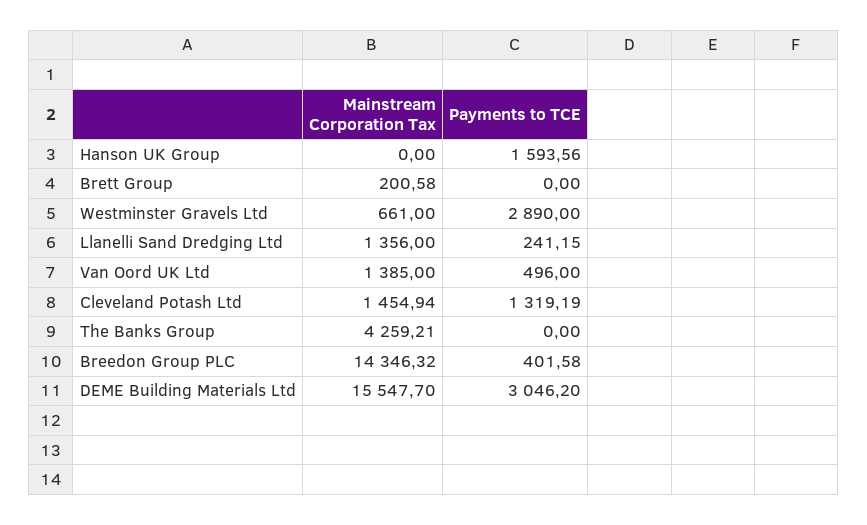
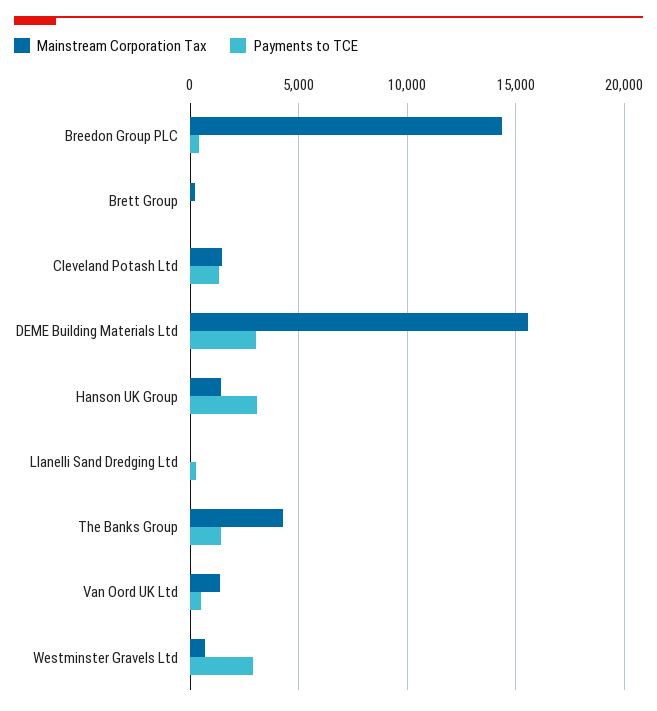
Mainstream Corporation Tax, Hanson UK Group: 0 -> 1500
Payments to TCE, Hanson UK Group: 1593.56 -> 3000
Mainstream Corporation Tax, Llanelli Sand Dredging Ltd: 1356 -> 0
Payments to TCE, The Banks Group: 0 -> 1500

